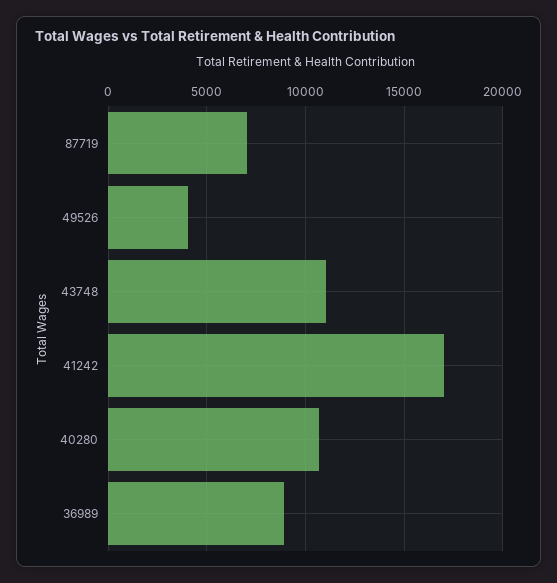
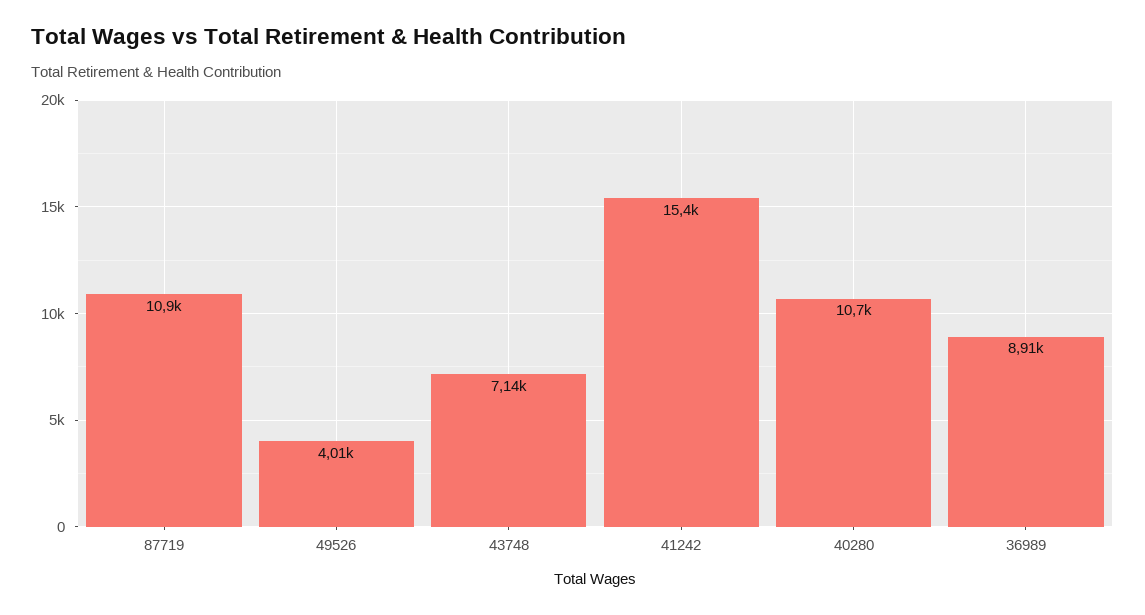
87719: 7000 -> 10900
43748: 11000 -> 7140
41242: 17000 -> 15400

